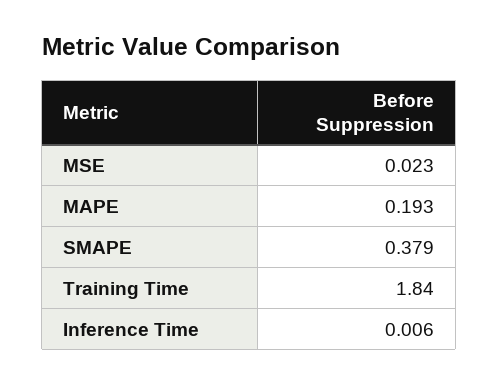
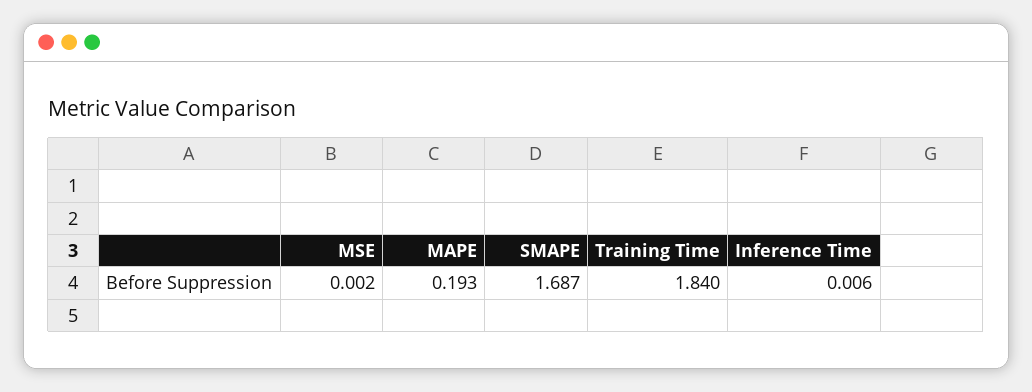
MSE: 0.023 -> 0.002
SMAPE: 0.379 -> 1.687

